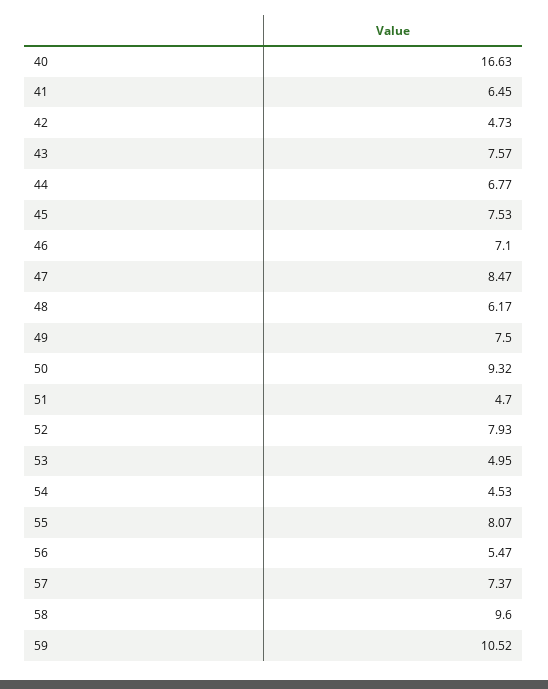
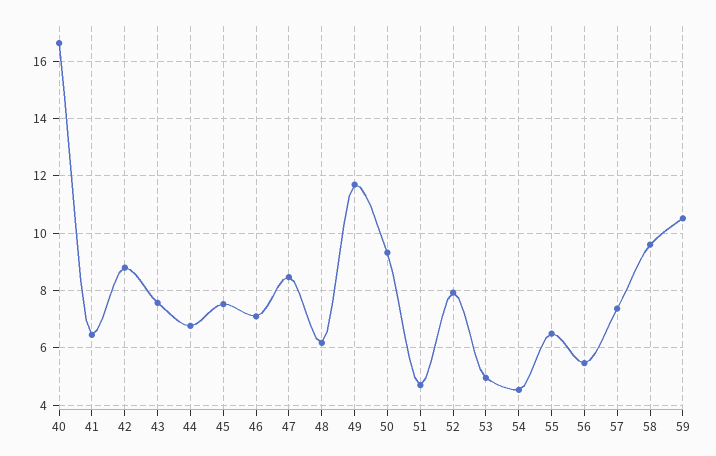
42: 4.73 -> 8.75
49: 7.5 -> 11.75
55: 8.07 -> 6.5

